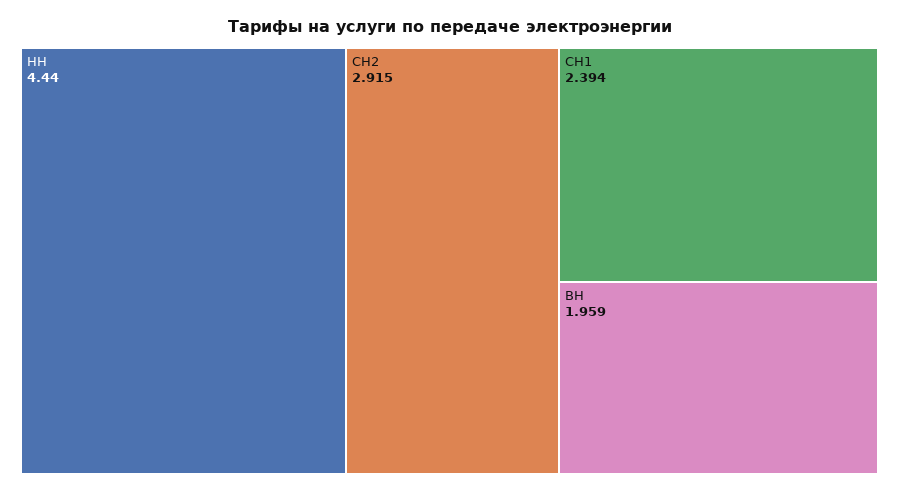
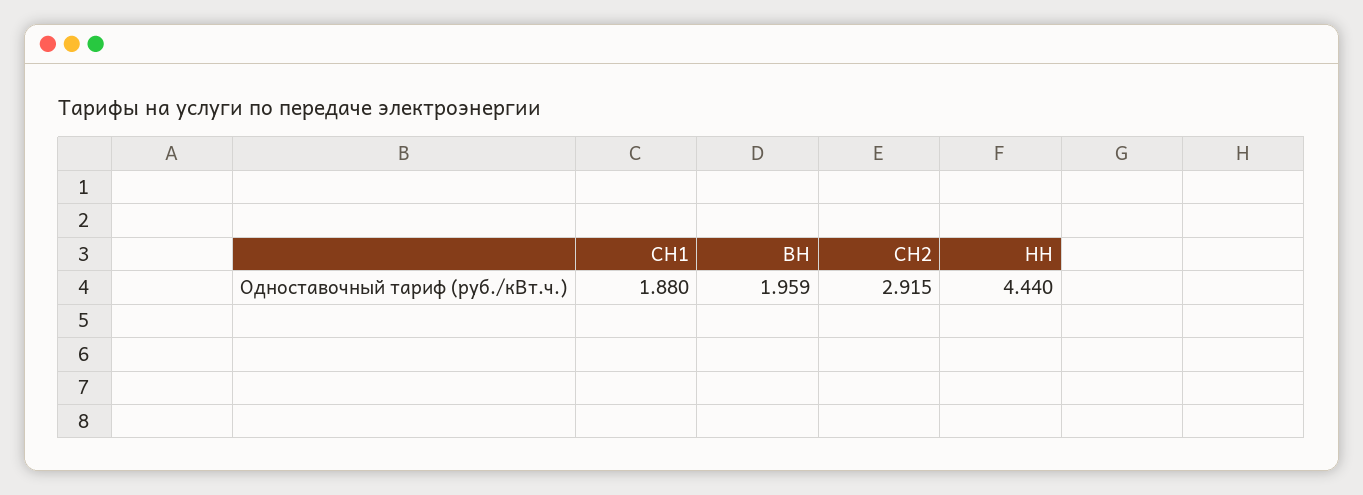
СН1: 2.394 -> 1.88

